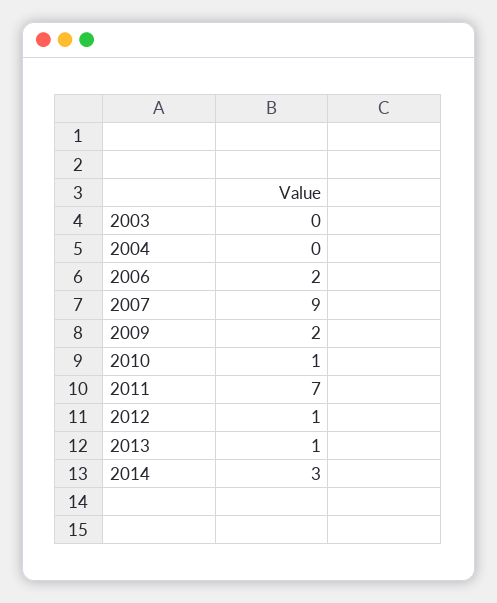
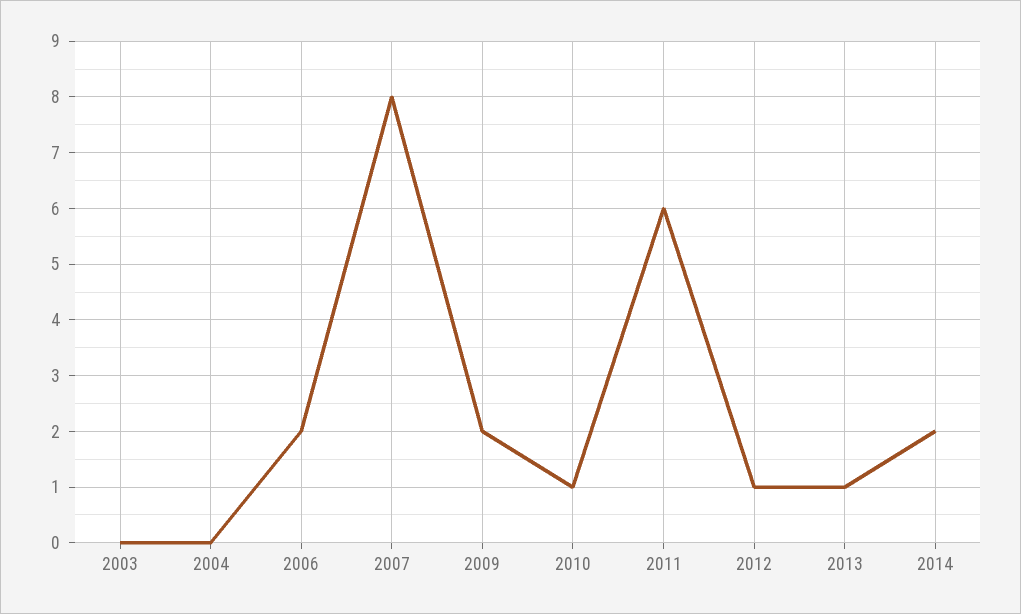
2007: 9 -> 8
2011: 7 -> 6
2014: 3 -> 2

